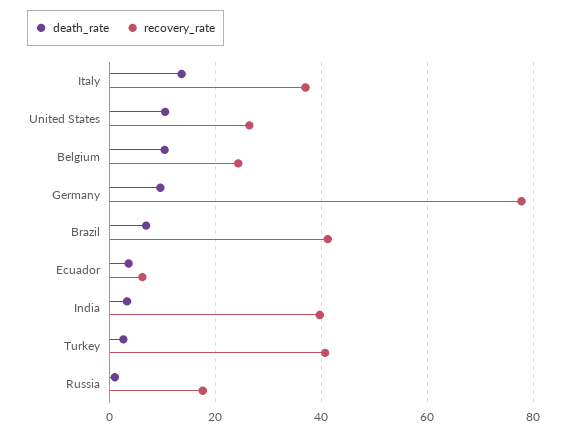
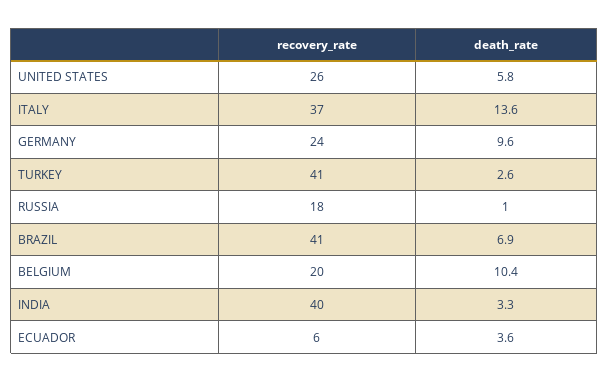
death_rate, United States: 10 -> 5.8
recovery_rate, Belgium: 24 -> 20
recovery_rate, Germany: 78 -> 24

